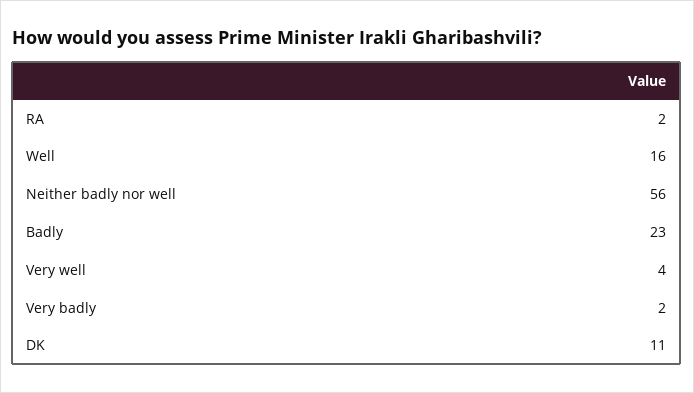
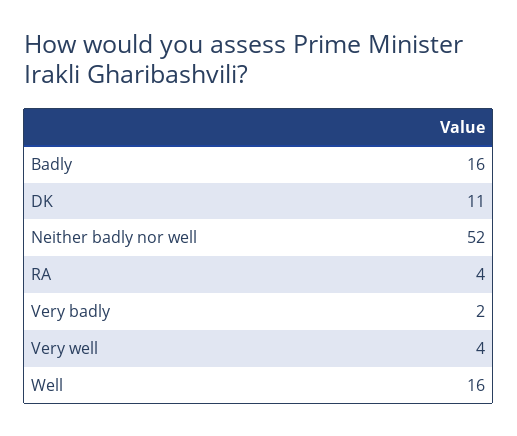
RA: 2 -> 4
Neither badly nor well: 56 -> 52
Badly: 23 -> 16

